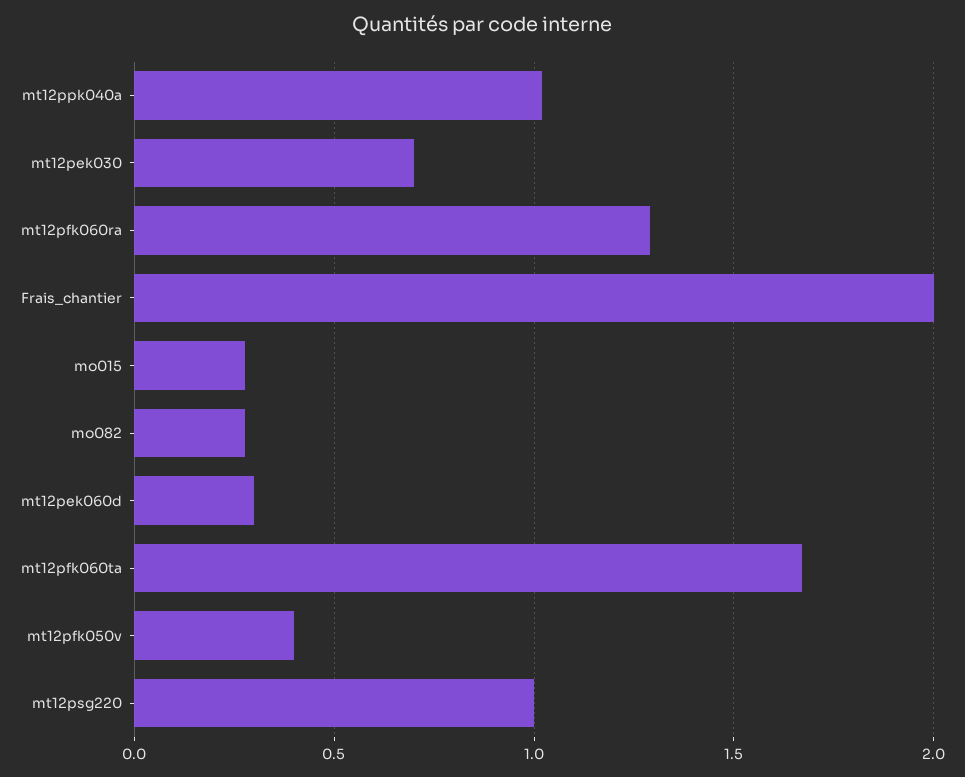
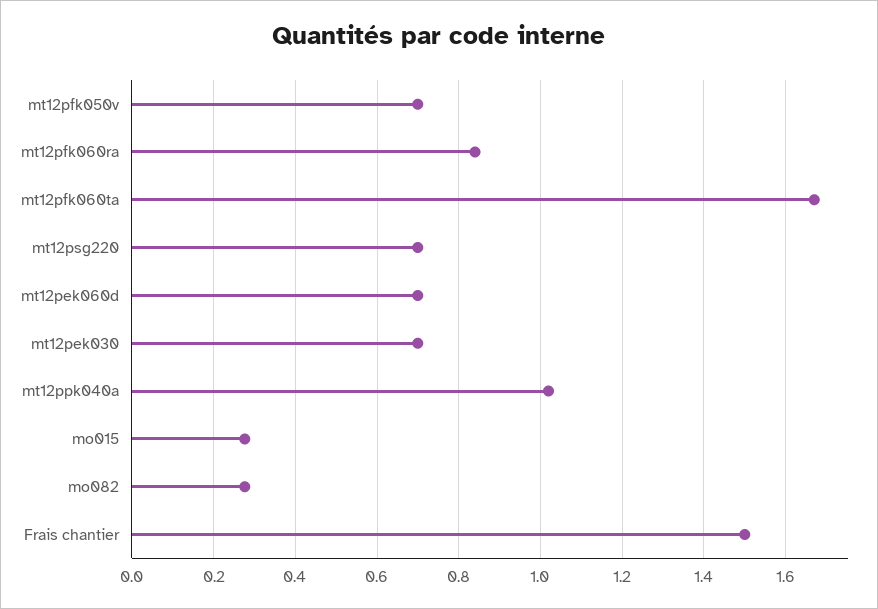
mt12pfk060ra: 1.3 -> 0.84
Frais_chantier: 2 -> 1.5
mt12pek060d: 0.3 -> 0.7
mt12pfk050v: 0.4 -> 0.7
mt12psg220: 1 -> 0.7

